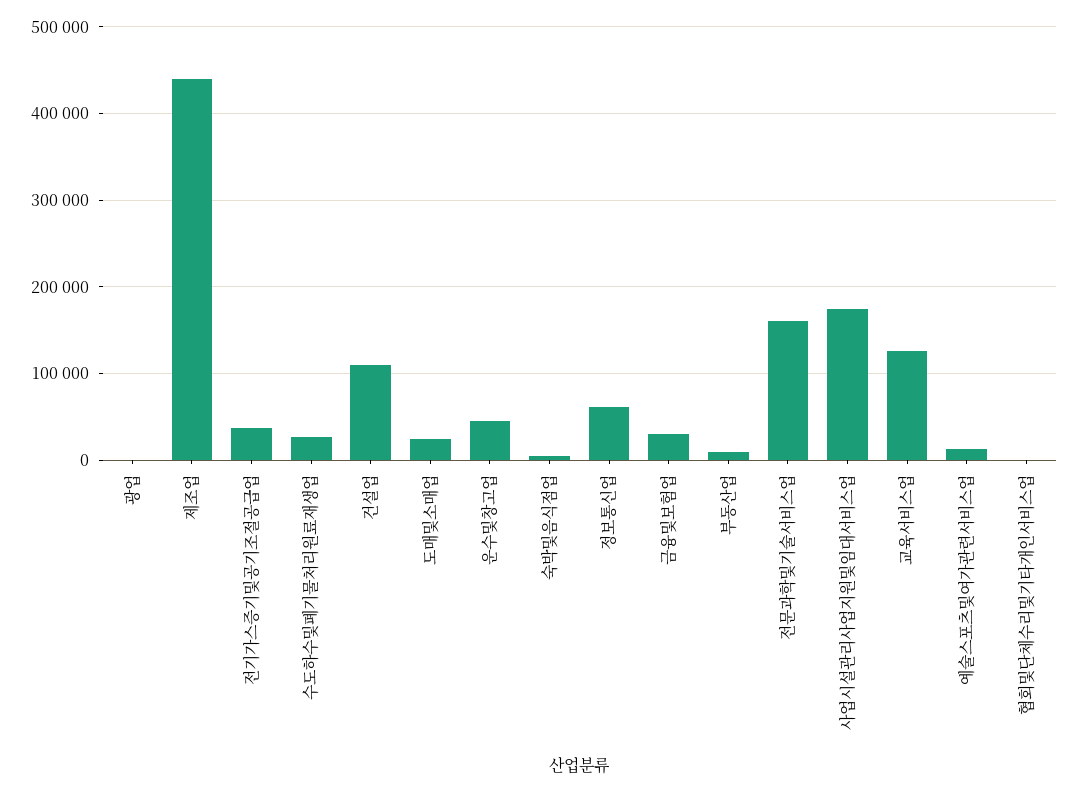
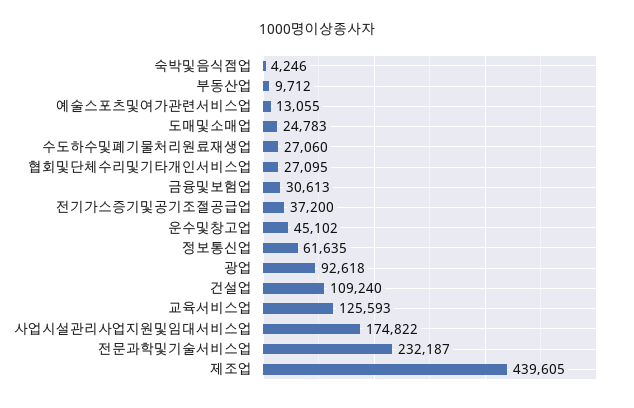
광업: 0 -> 92618
전문과학및기술서비스업: 160000 -> 232187
협회및단체수리및기타개인서비스업: 0 -> 27095

